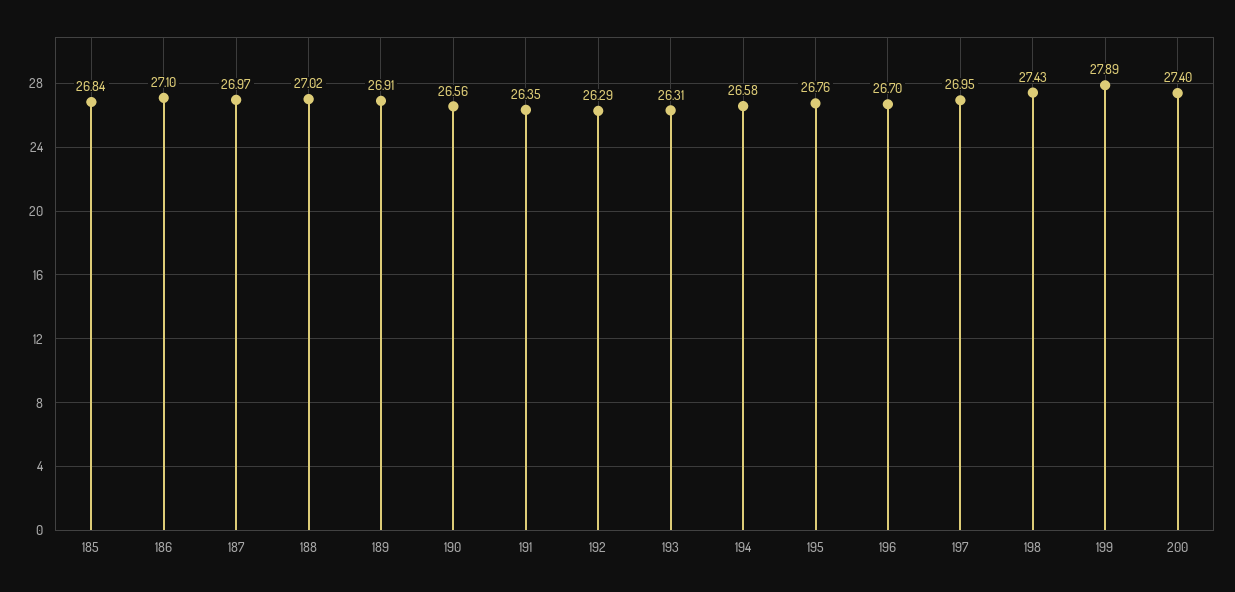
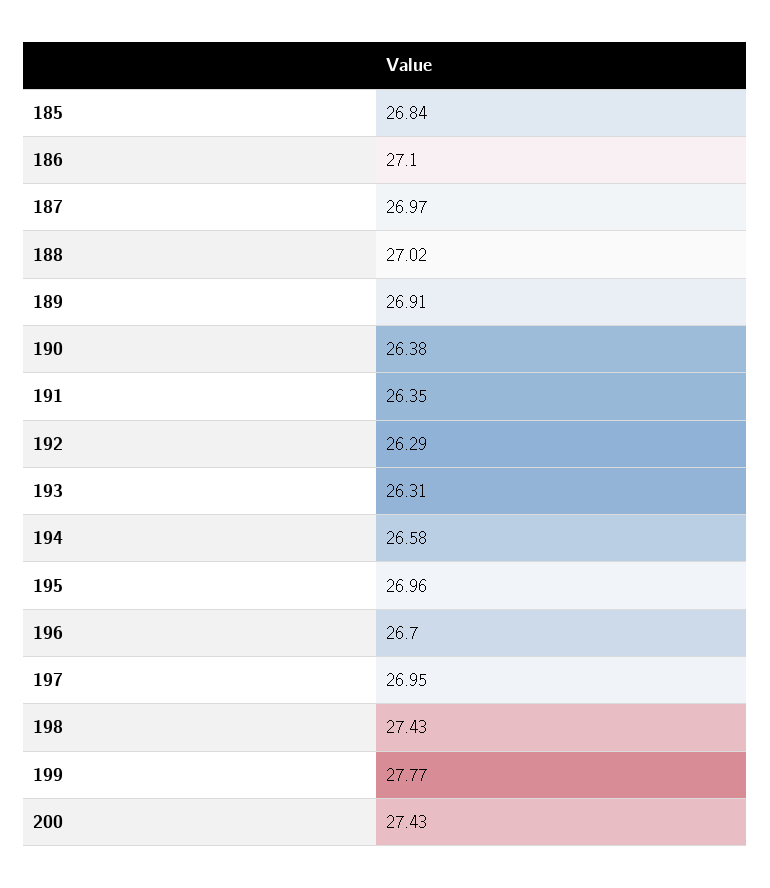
190: 26.56 -> 26.38
195: 26.76 -> 26.96
199: 27.89 -> 27.77
200: 27.4 -> 27.43

